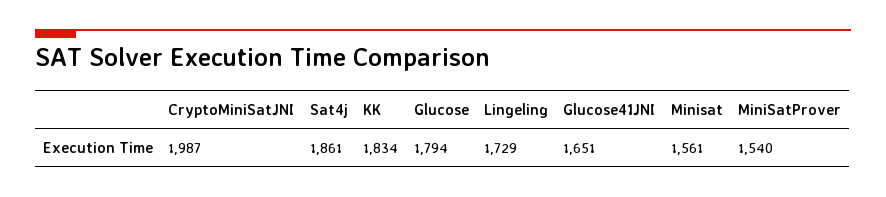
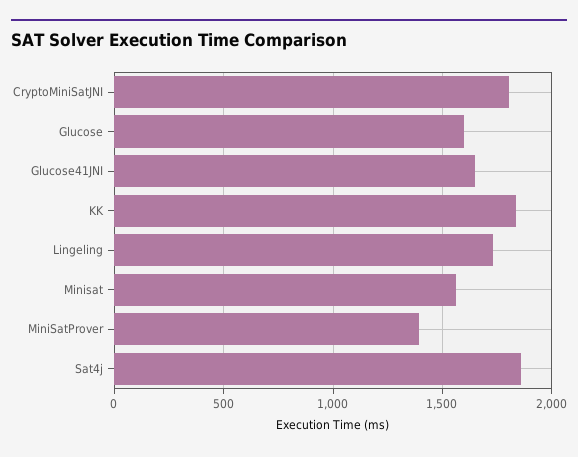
CryptoMiniSatJNI: 1987 -> 1800
Glucose: 1794 -> 1600
MiniSatProver: 1540 -> 1400

